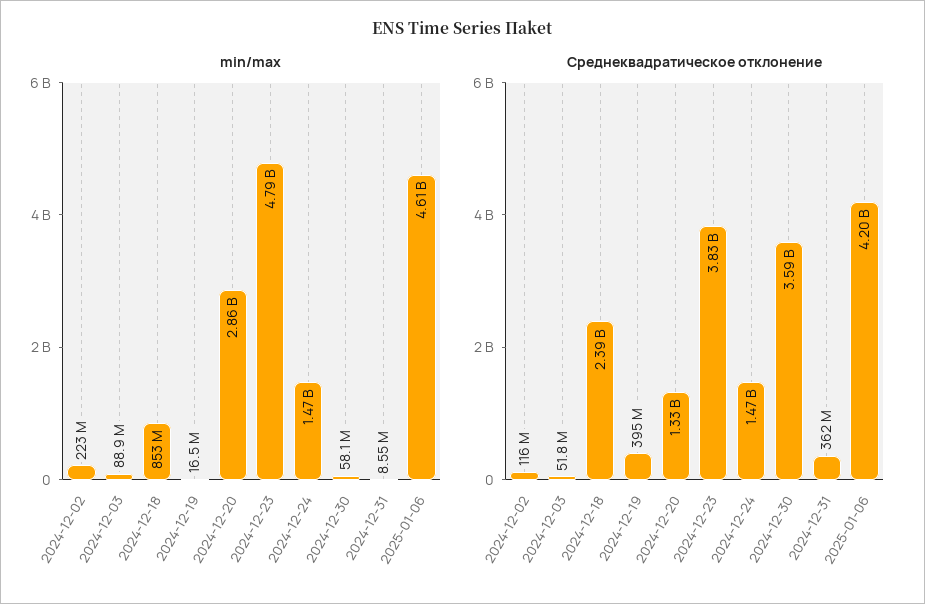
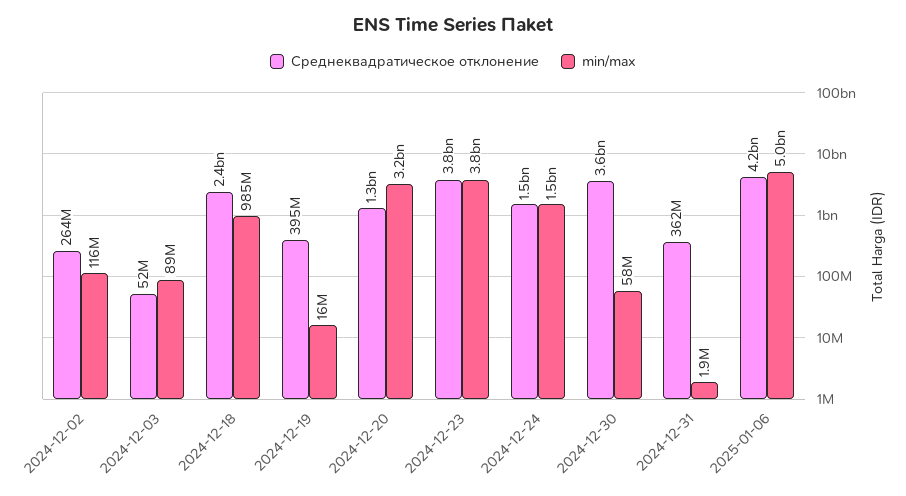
min/max, 2024-12-02: 223000000 -> 116000000
min/max, 2024-12-18: 853000000 -> 985000000
min/max, 2024-12-20: 2860000000 -> 3200000000
min/max, 2024-12-23: 4790000000 -> 3800000000
min/max, 2024-12-31: 8550000 -> 1900000
min/max, 2025-01-06: 4610000000 -> 5000000000
Среднеквадратическое отклонение, 2024-12-02: 116000000 -> 264000000

